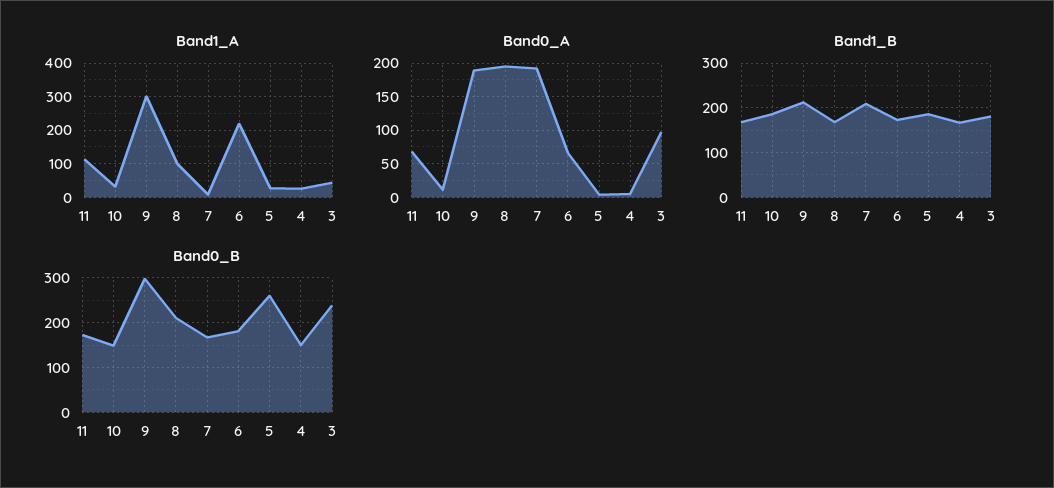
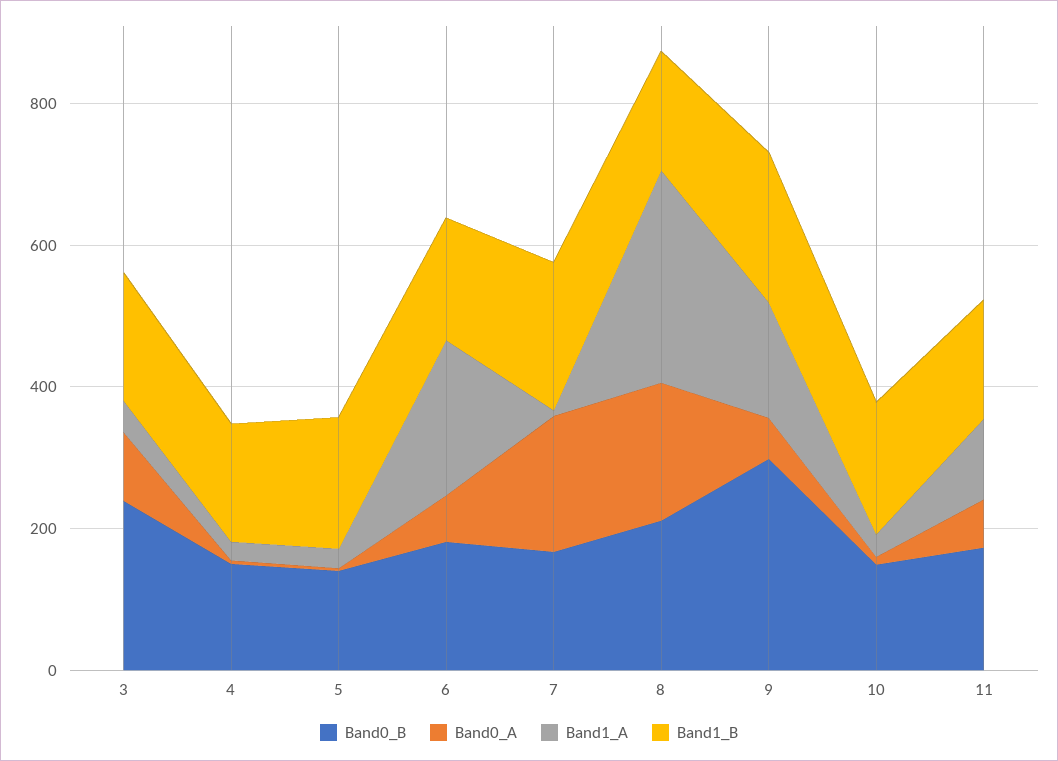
Band1_A, 9: 300 -> 150
Band1_A, 8: 100 -> 300
Band0_A, 9: 190 -> 50
Band0_B, 5: 260 -> 150

